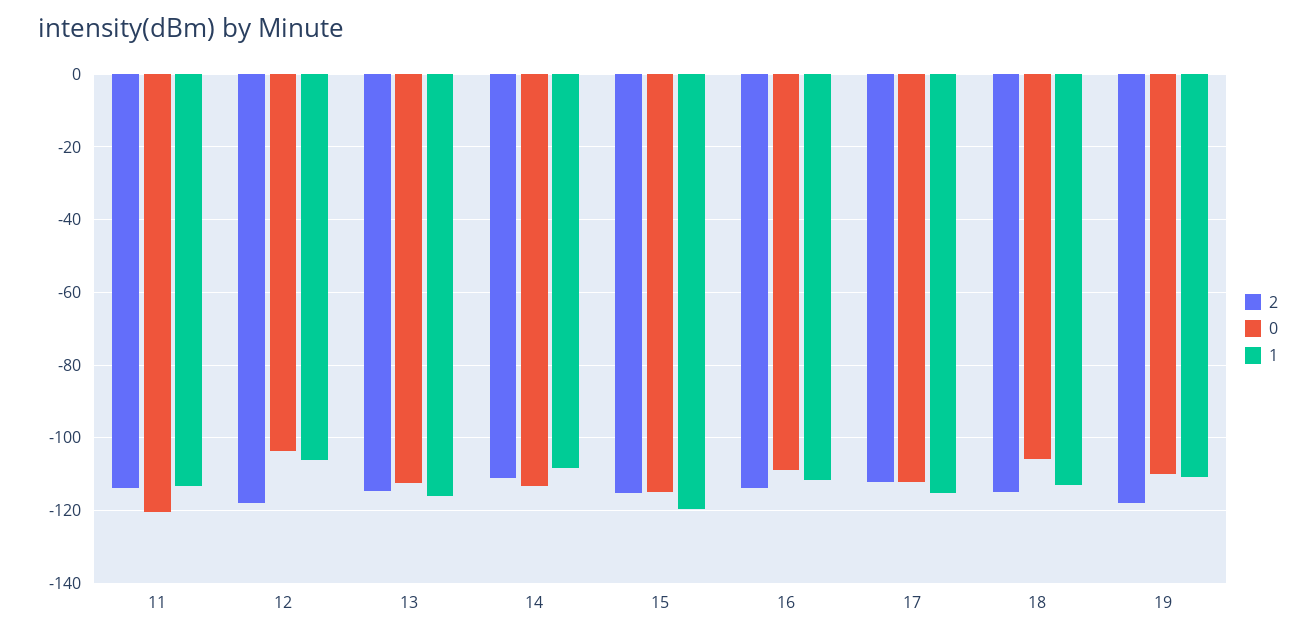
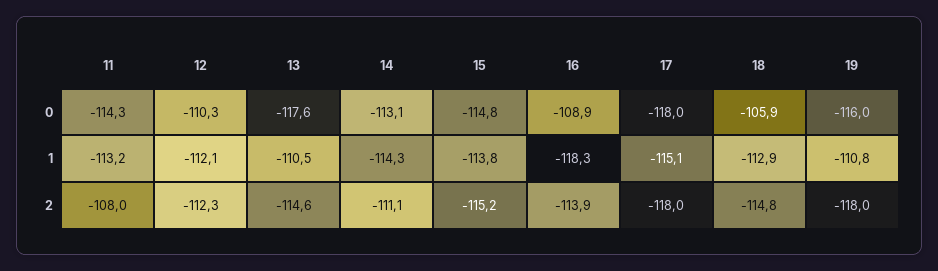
2, 11: -114 -> -108
0, 11: -120 -> -114.3
2, 12: -118 -> -112.3
0, 12: -104 -> -110.3
1, 12: -106 -> -112.1
0, 13: -112 -> -117.6
1, 13: -116 -> -110.5
1, 14: -108 -> -114.3
1, 15: -120 -> -113.8
1, 16: -112 -> -118.3
2, 17: -112 -> -118
0, 17: -112 -> -118
0, 19: -110 -> -116

